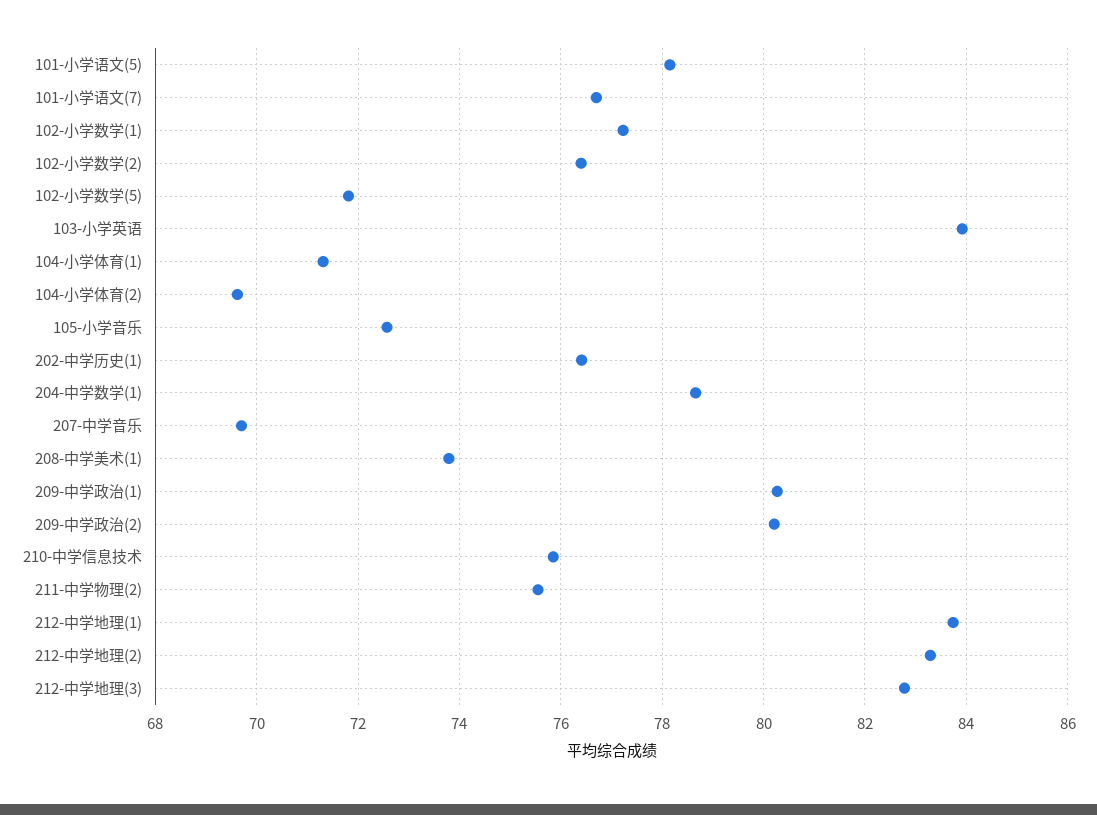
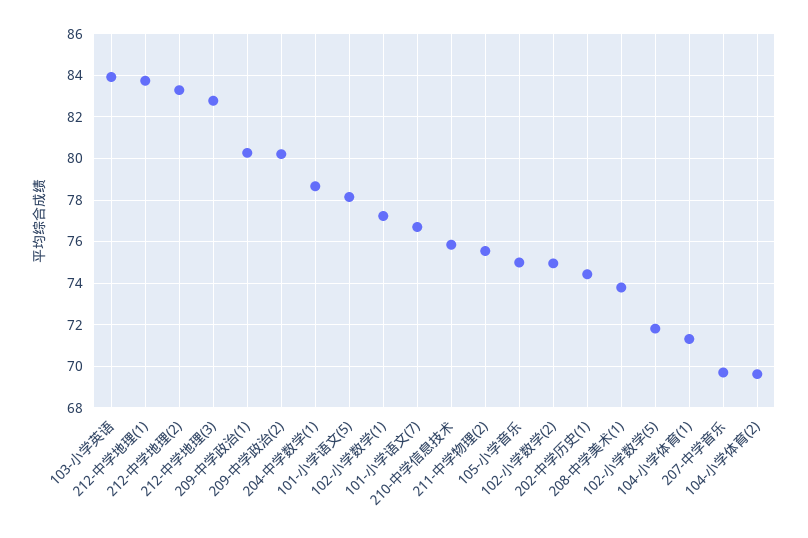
102-小学数学(2): 76.4 -> 75
105-小学音乐: 72.6 -> 75
202-中学历史(1): 76.4 -> 74.5

